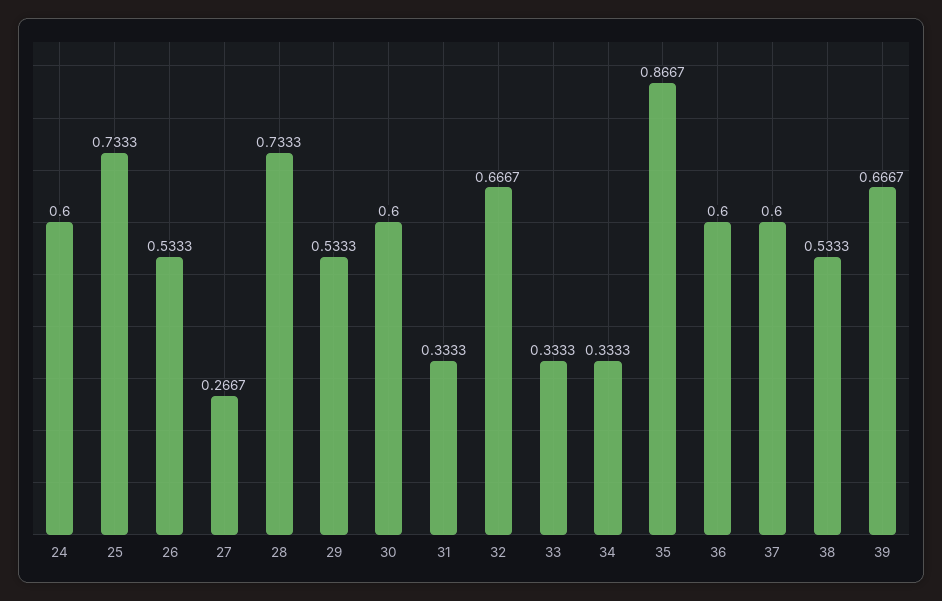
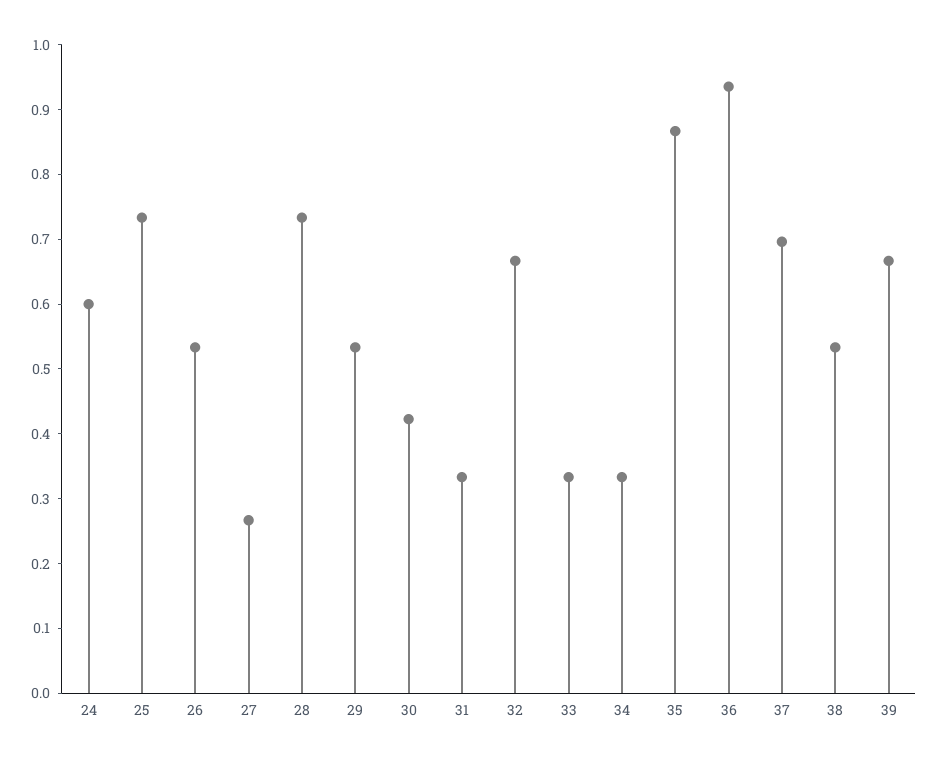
30: 0.6 -> 0.42
36: 0.6 -> 0.94
37: 0.6 -> 0.7

